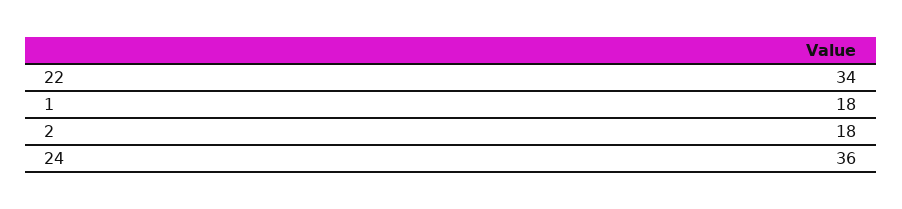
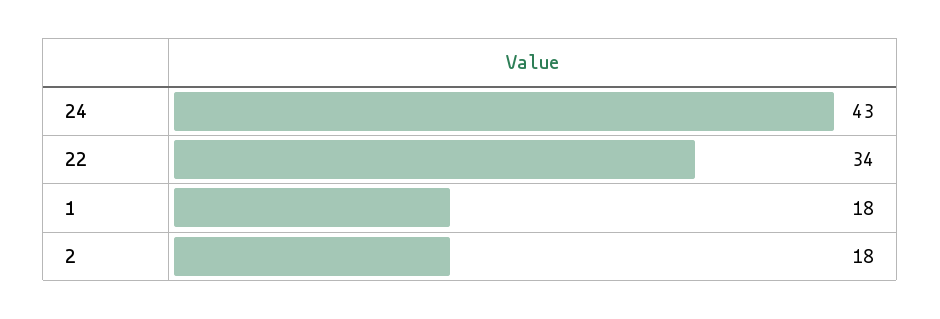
24: 36 -> 43

